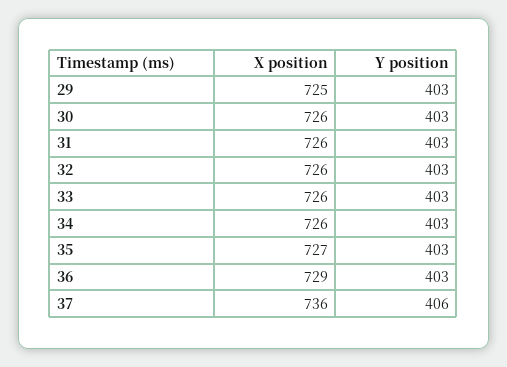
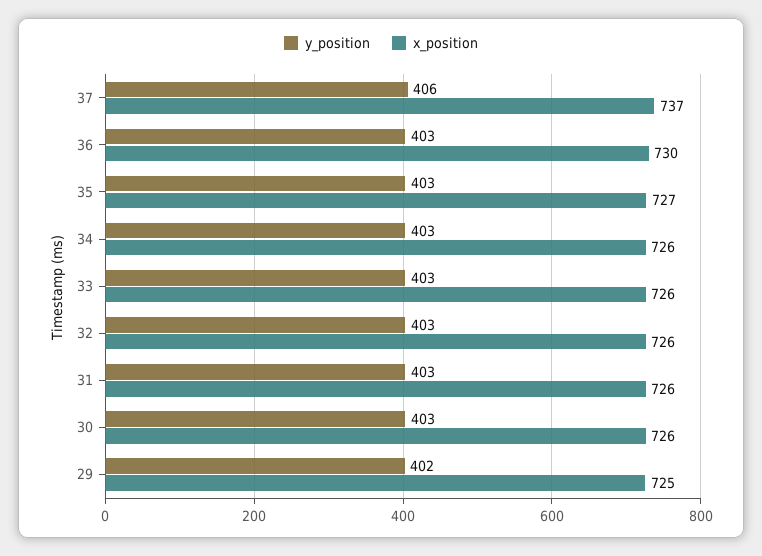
Y position, 29: 403 -> 402
X position, 36: 729 -> 730
X position, 37: 736 -> 737

